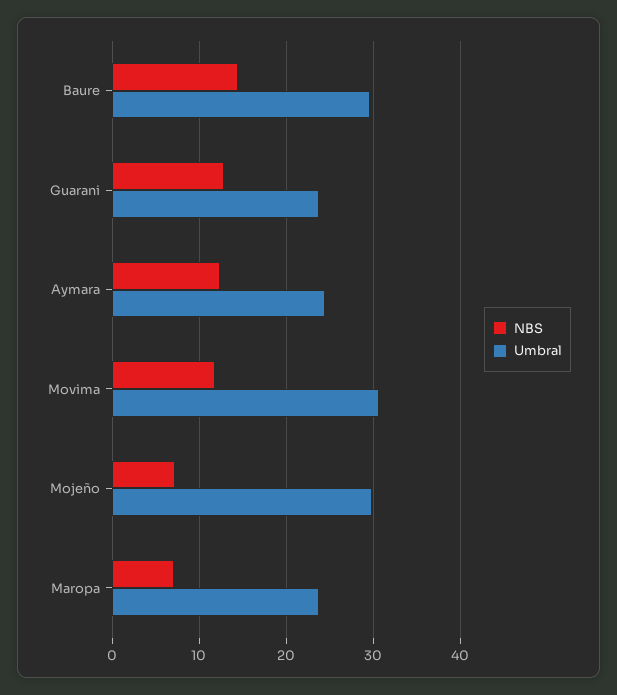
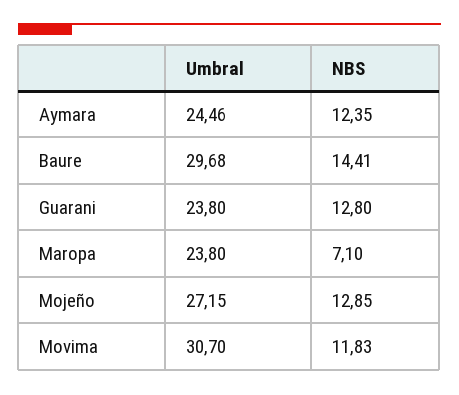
NBS, Mojeño: 7 -> 12.85
Umbral, Mojeño: 30 -> 27.15

